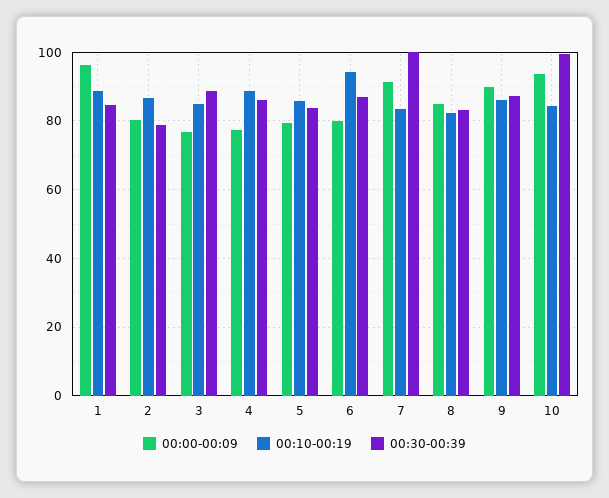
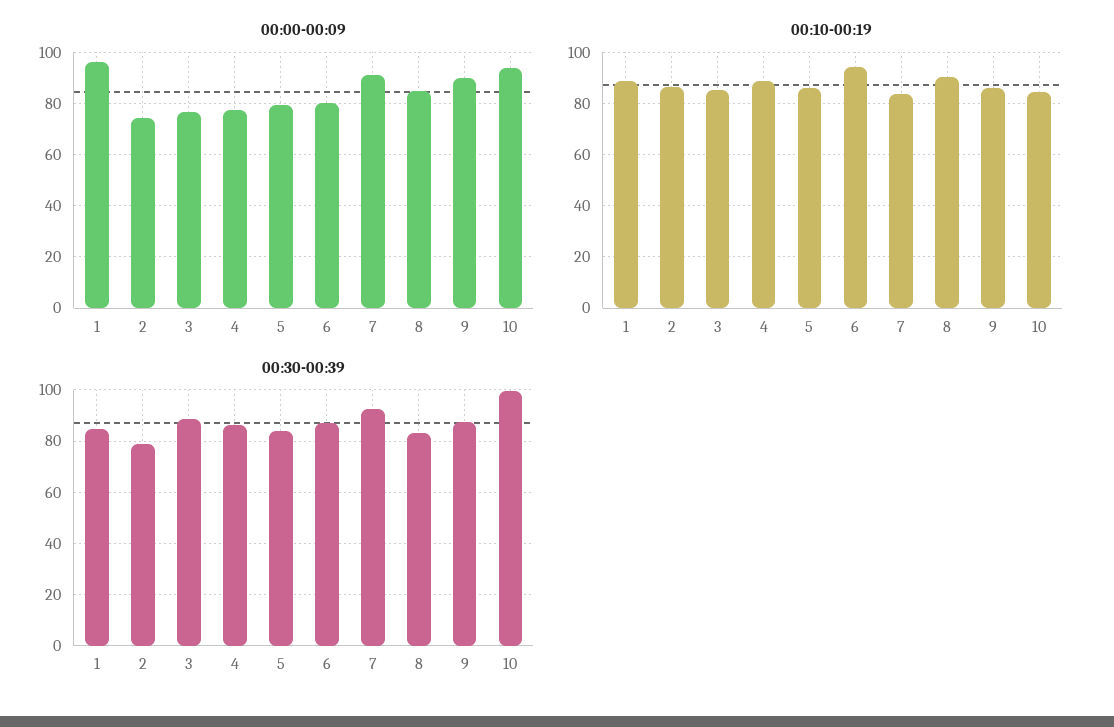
00:00-00:09, 2: 80 -> 75
00:30-00:39, 7: 100 -> 92.5
00:10-00:19, 8: 82 -> 90

